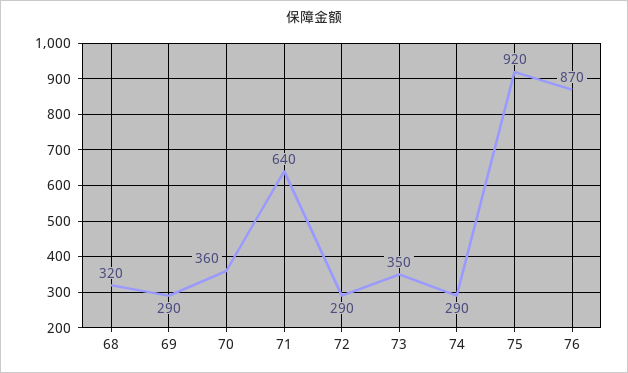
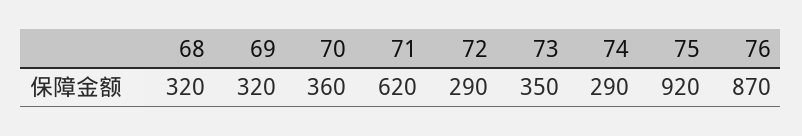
69: 290 -> 320
71: 640 -> 620

